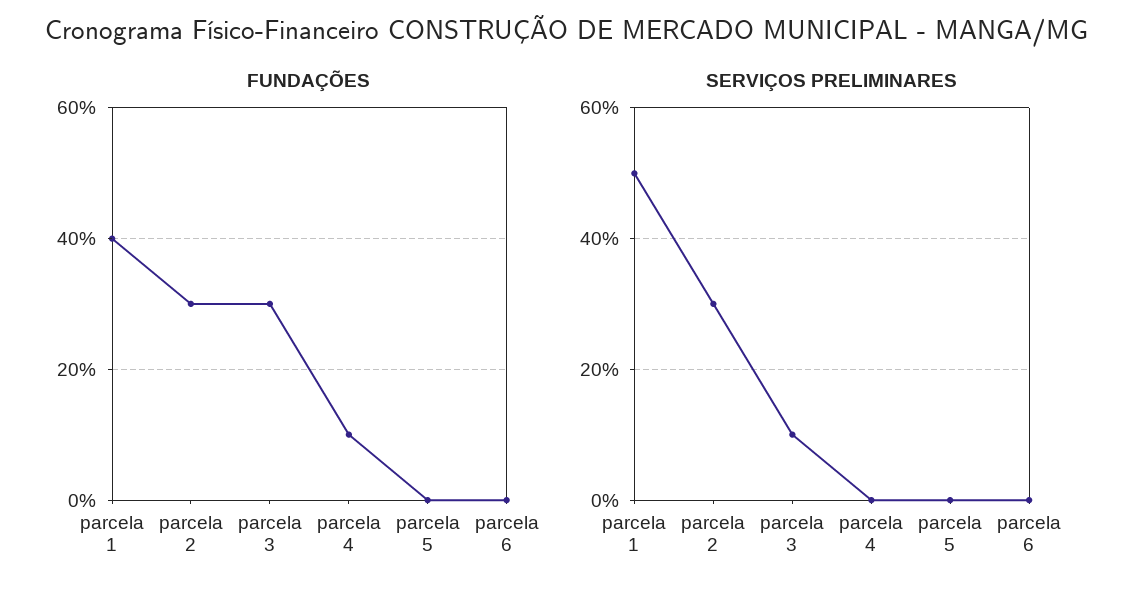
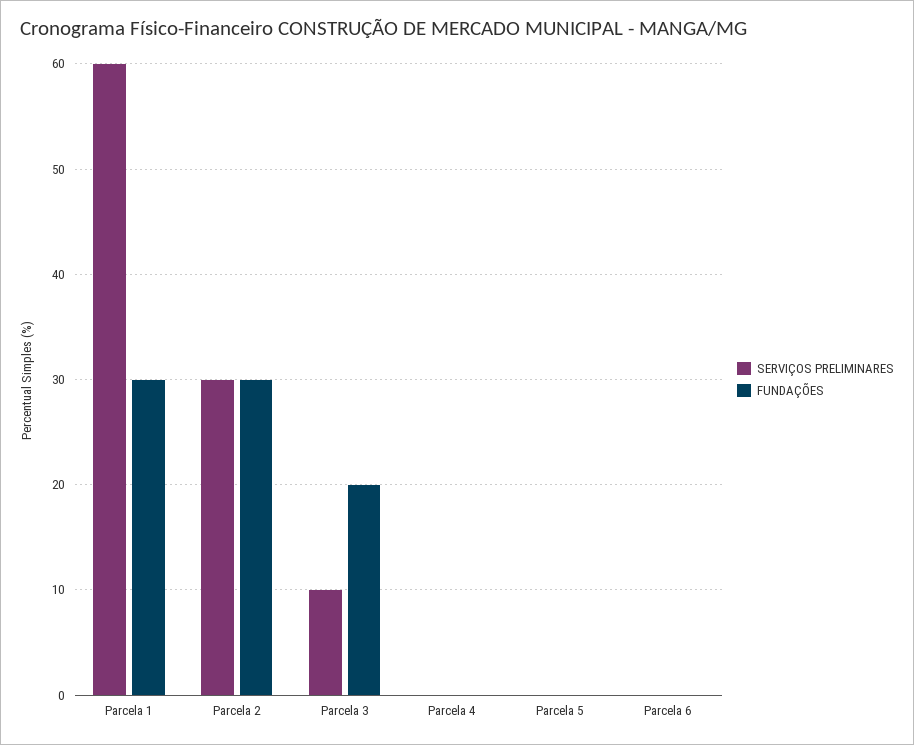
FUNDAÇÕES, parcela 1: 40 -> 30
FUNDAÇÕES, parcela 3: 30 -> 20
FUNDAÇÕES, parcela 4: 10 -> 0
SERVIÇOS PRELIMINARES, parcela 1: 50 -> 60

